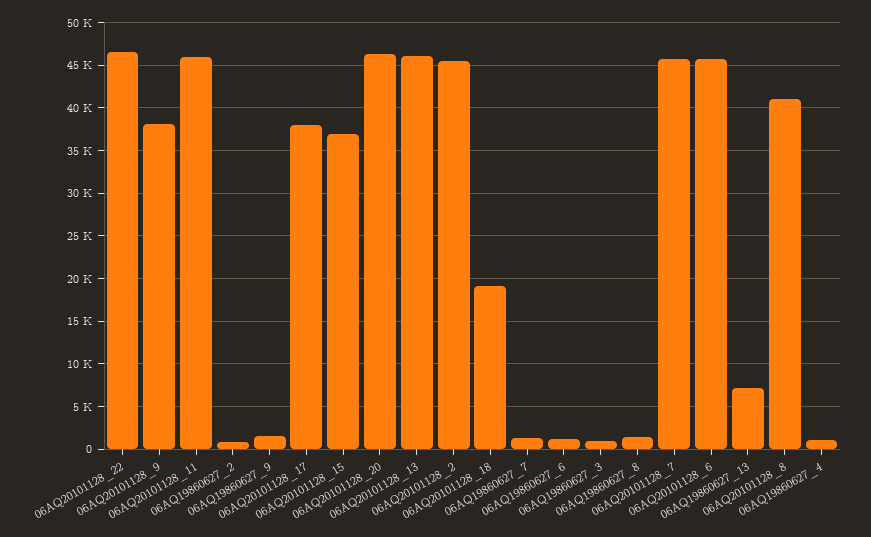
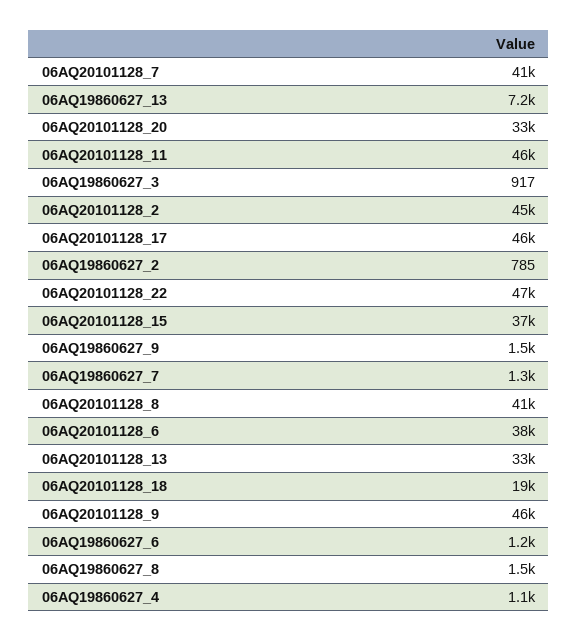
06AQ20101128_9: 38000 -> 46000
06AQ20101128_17: 38000 -> 46000
06AQ20101128_20: 46000 -> 33000
06AQ20101128_13: 46000 -> 33000
06AQ20101128_7: 46000 -> 41000
06AQ20101128_6: 46000 -> 38000

